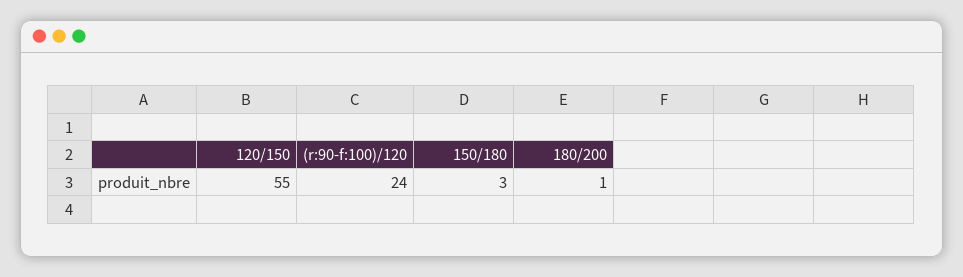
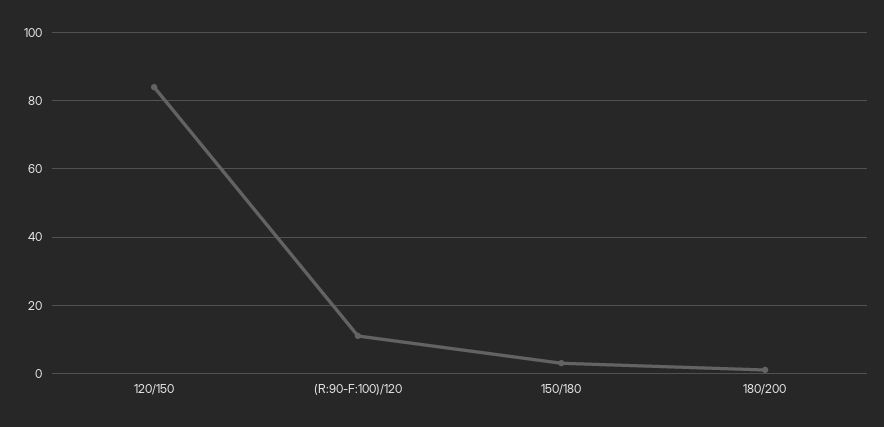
120/150: 55 -> 85
(r:90-f:100)/120: 24 -> 10

